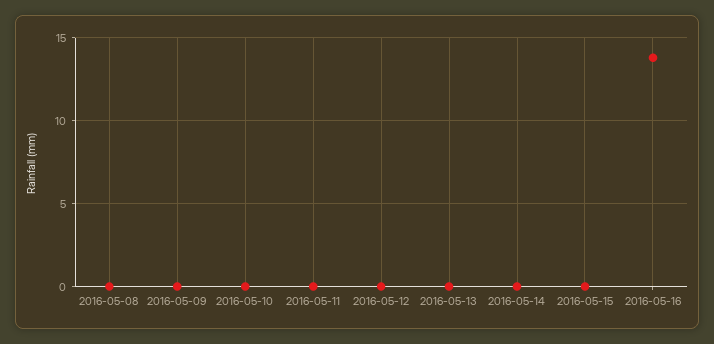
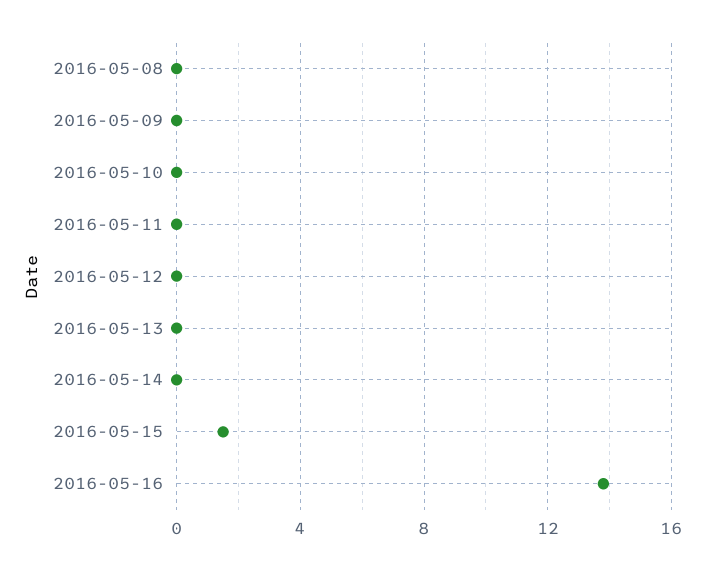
2016-05-15: 0 -> 1.5

